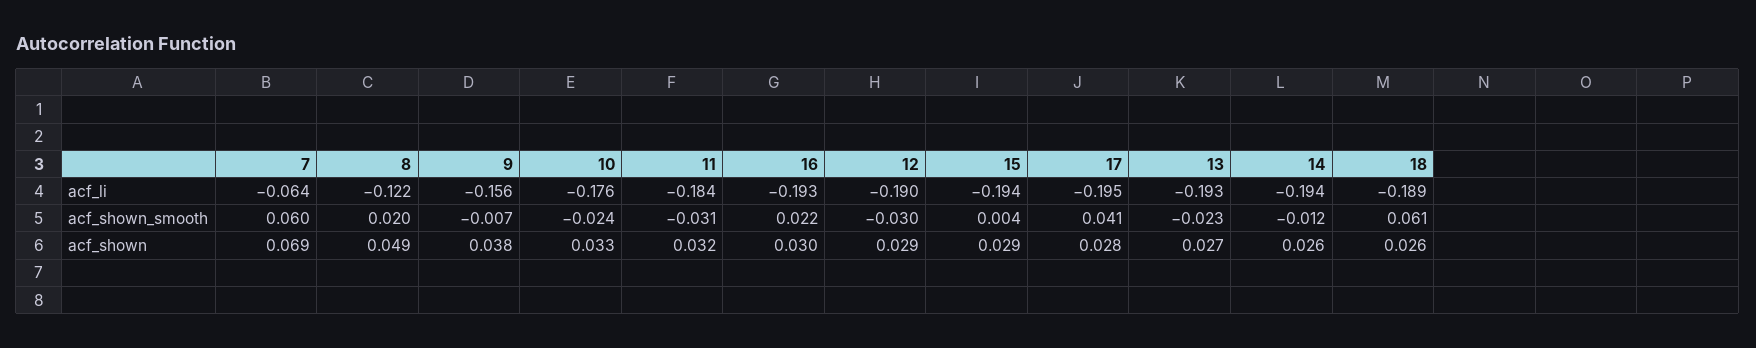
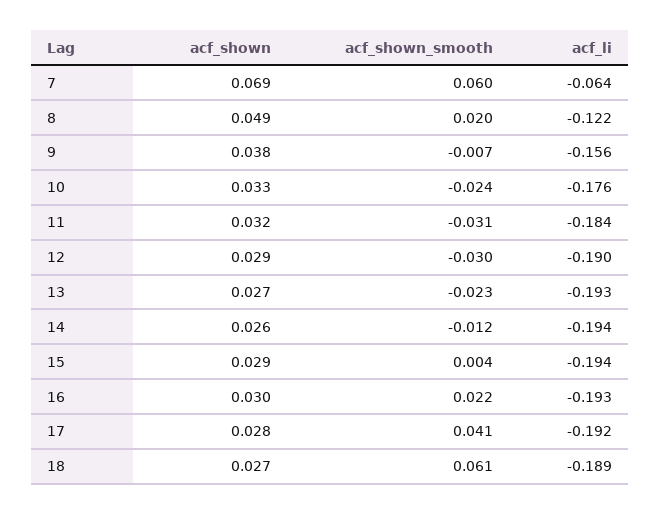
17, acf_li: -0.195 -> -0.192
18, acf_shown: 0.026 -> 0.027

